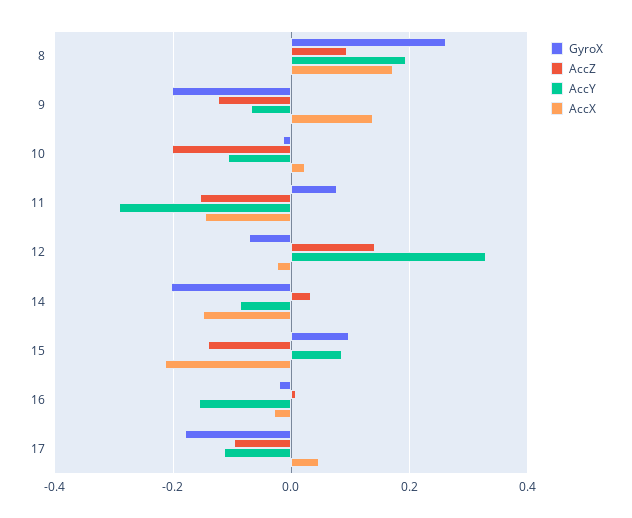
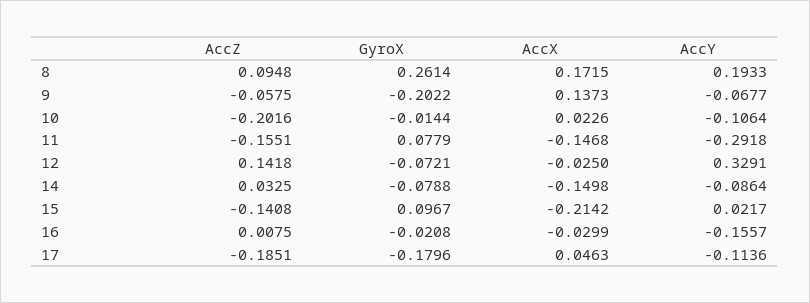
AccZ, 9: -0.12 -> -0.0575
GyroX, 14: -0.2 -> -0.0788
AccY, 15: 0.08 -> 0.0217
AccZ, 17: -0.1 -> -0.1851

